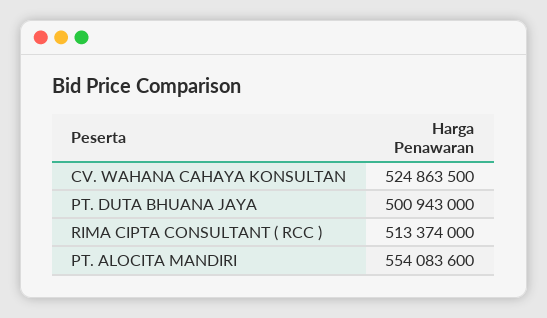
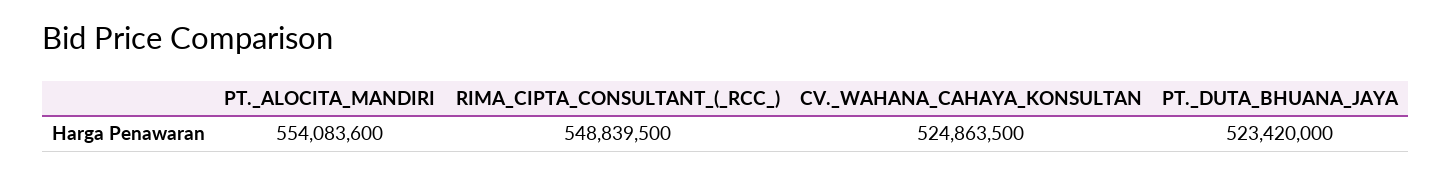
PT. DUTA BHUANA JAYA: 500943000 -> 523420000
RIMA CIPTA CONSULTANT ( RCC ): 513374000 -> 548839500

